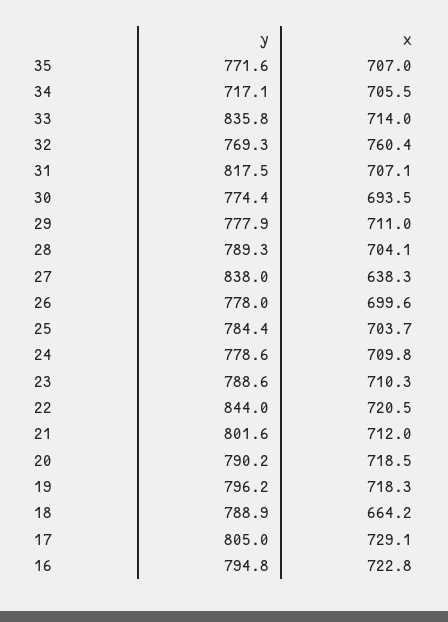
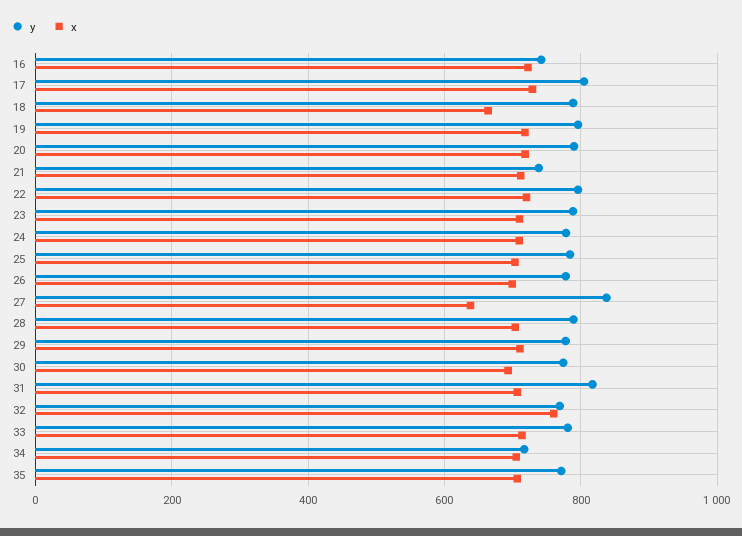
y, 33: 835.8 -> 780
y, 22: 844 -> 800
y, 21: 801.6 -> 740
y, 16: 794.8 -> 740

